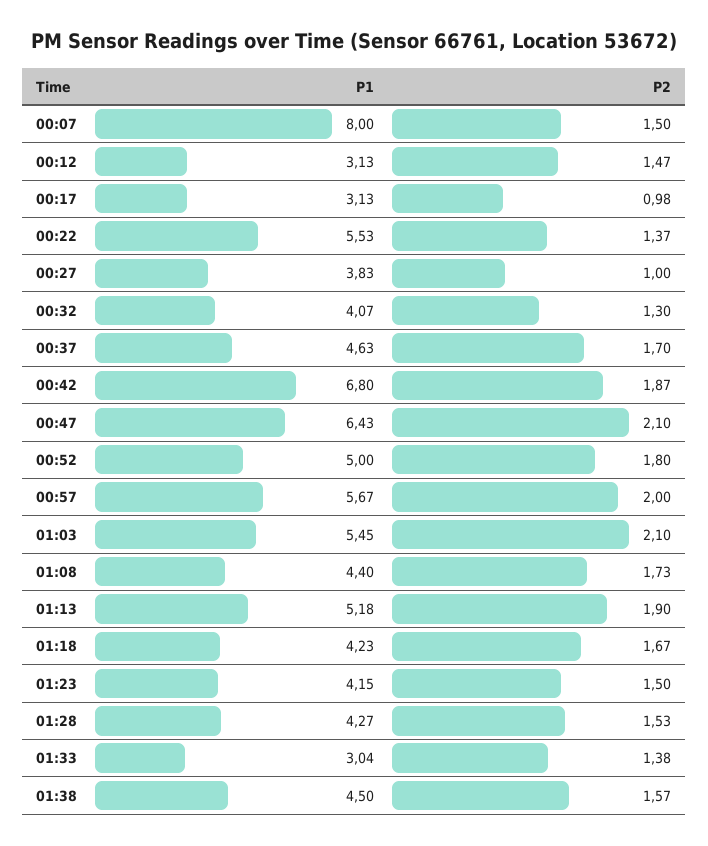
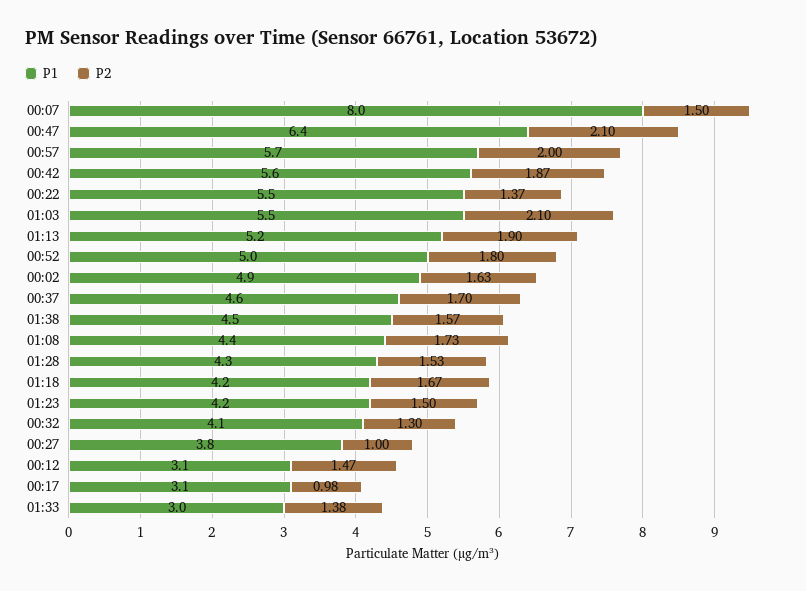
P1, 00:42: 6.8 -> 5.6
P1, 00:02: none -> 4.9
P2, 00:02: none -> 1.63

